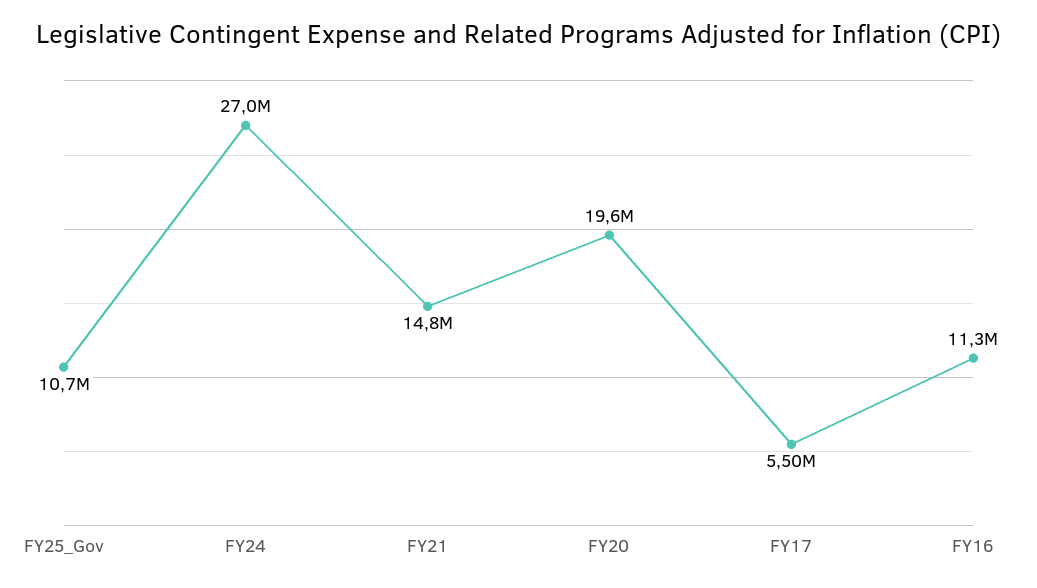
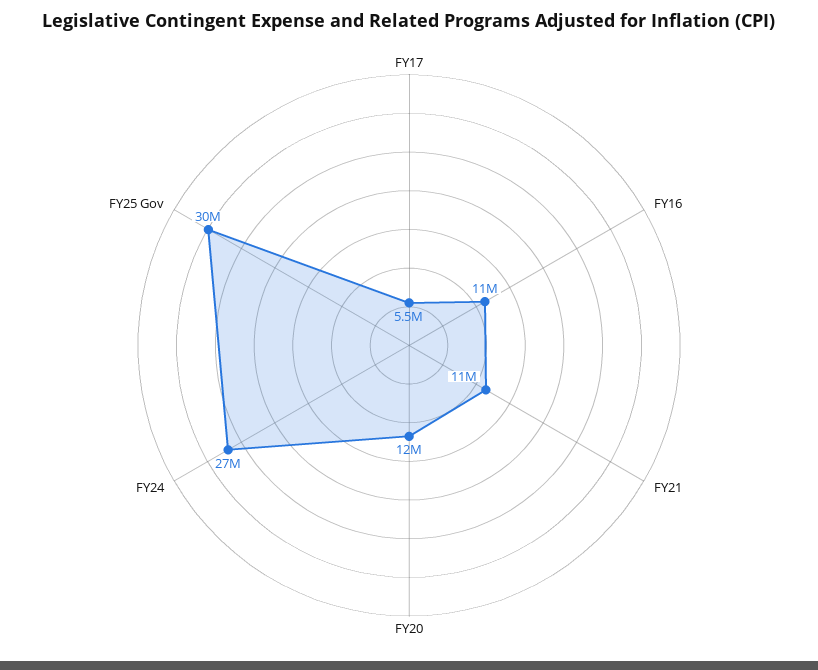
FY25_Gov: 10700000 -> 30000000
FY21: 14800000 -> 11000000
FY20: 19600000 -> 12000000

